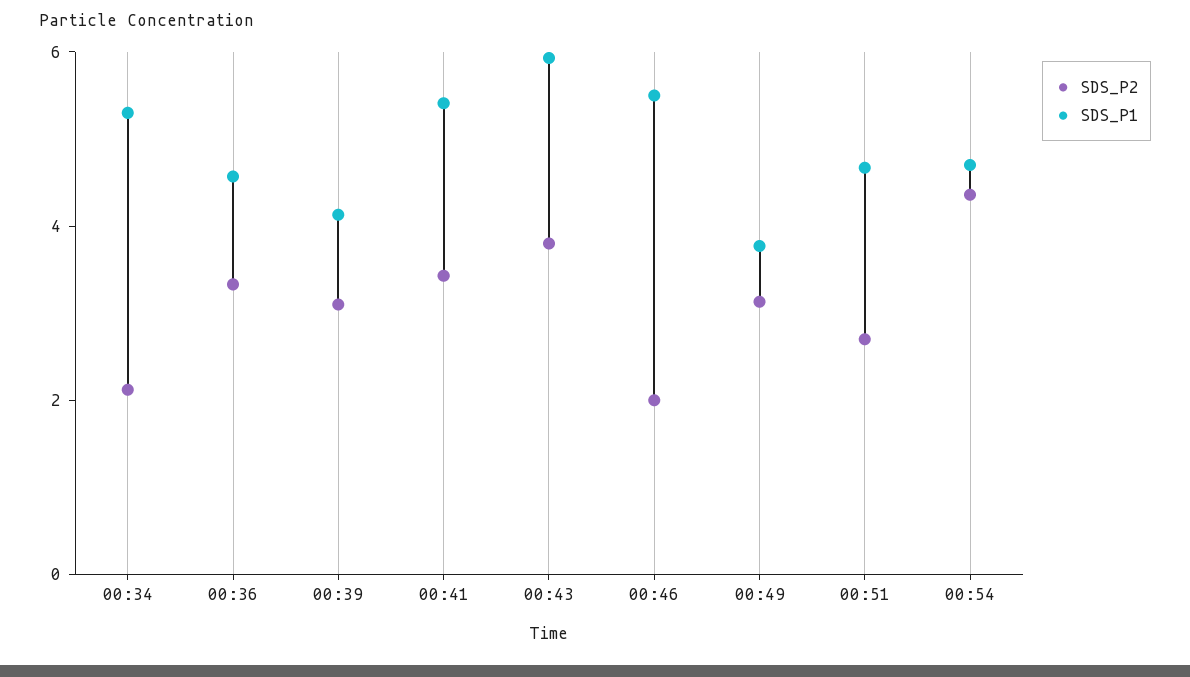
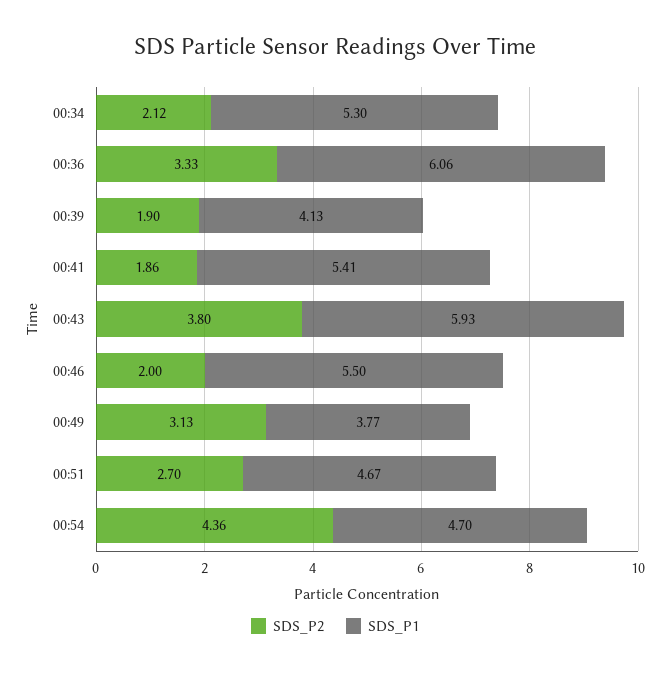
SDS_P1, 00:36: 4.5 -> 6.06
SDS_P2, 00:39: 3 -> 1.9
SDS_P2, 00:41: 3.5 -> 1.86

